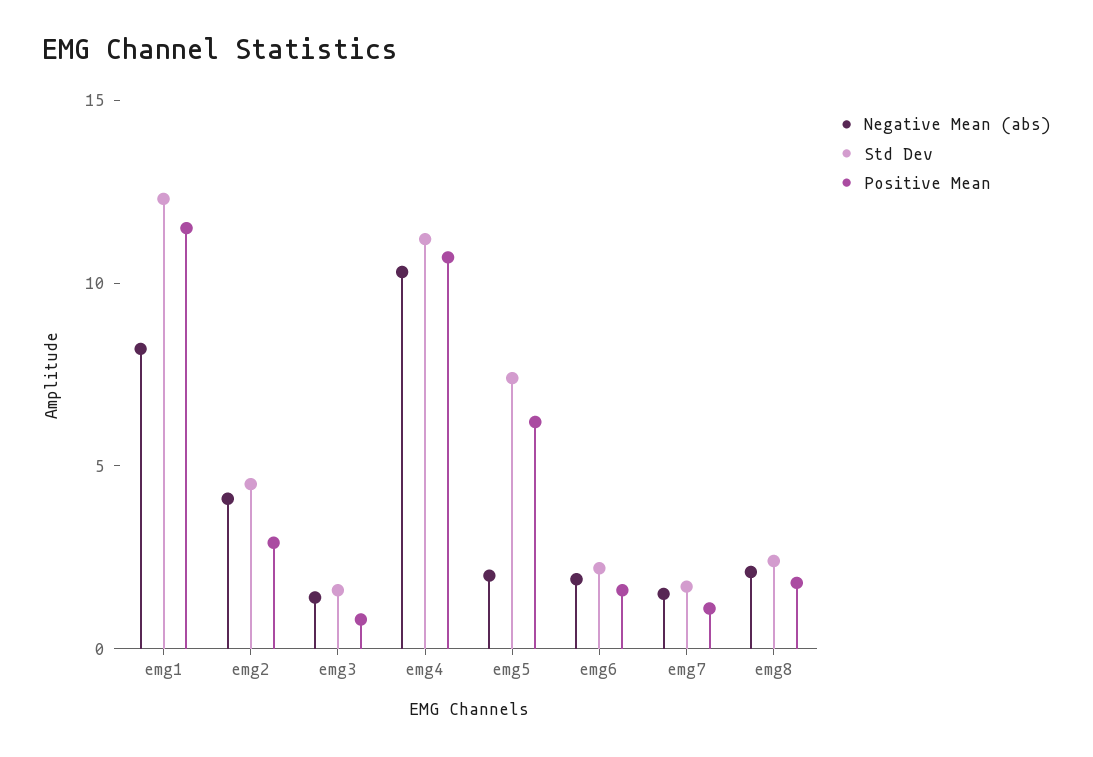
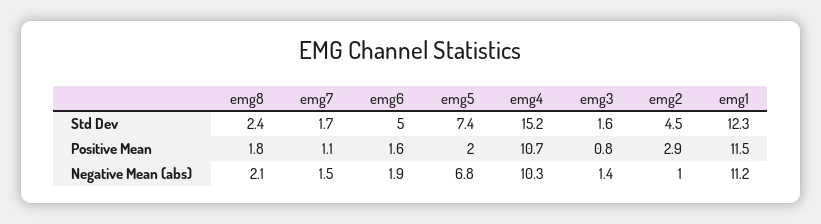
Negative Mean (abs), emg1: 8 -> 11.2
Negative Mean (abs), emg2: 4 -> 1
Std Dev, emg4: 11 -> 15.2
Negative Mean (abs), emg5: 2 -> 6.8
Positive Mean, emg5: 6 -> 2
Std Dev, emg6: 2 -> 5

